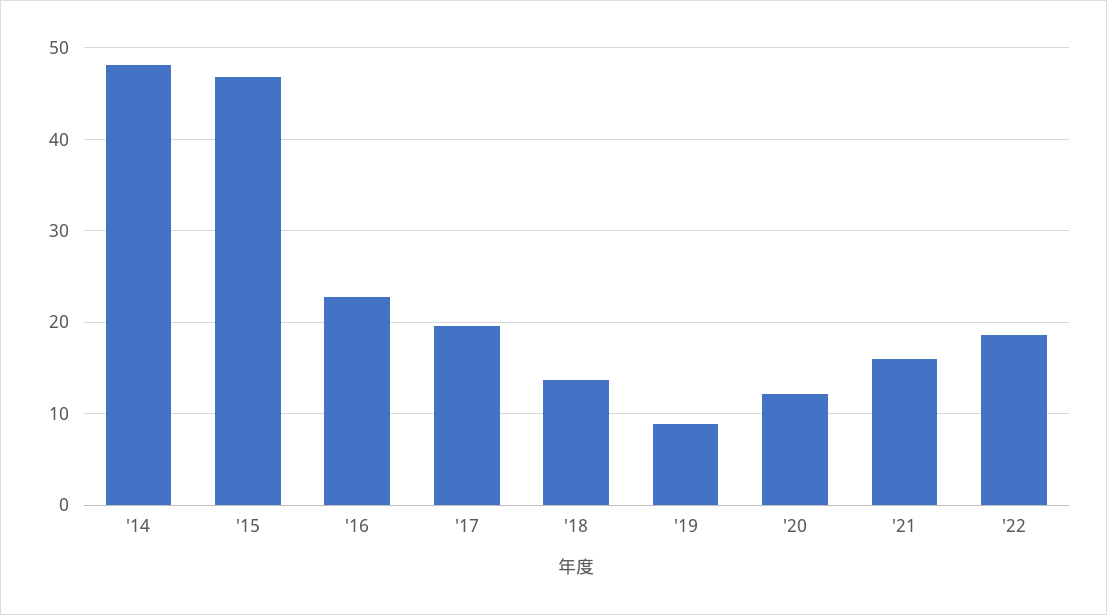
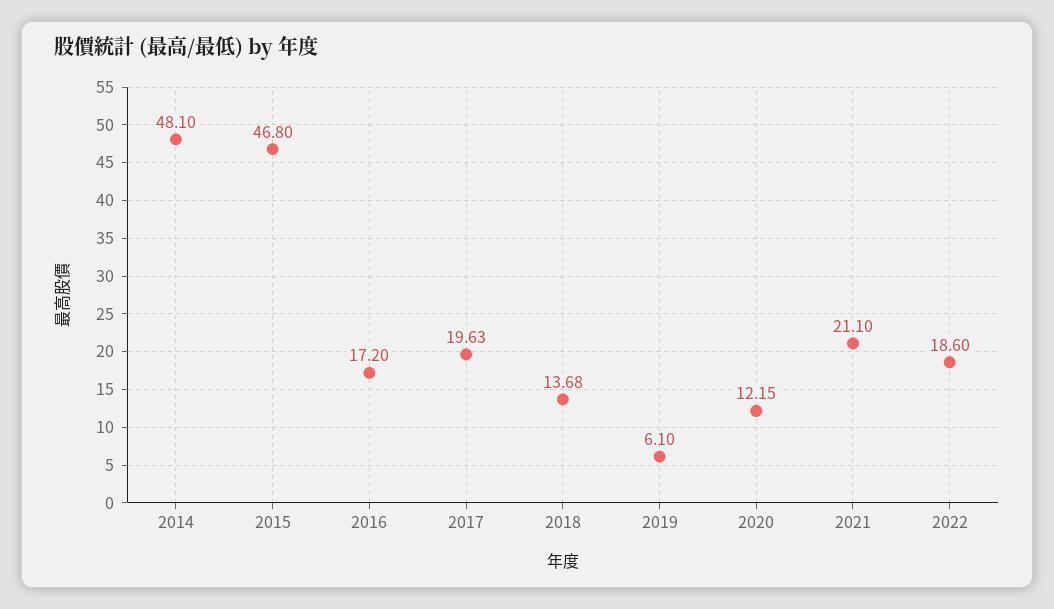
'16: 23 -> 17.2
'19: 9 -> 6.1
'21: 16 -> 21.1

